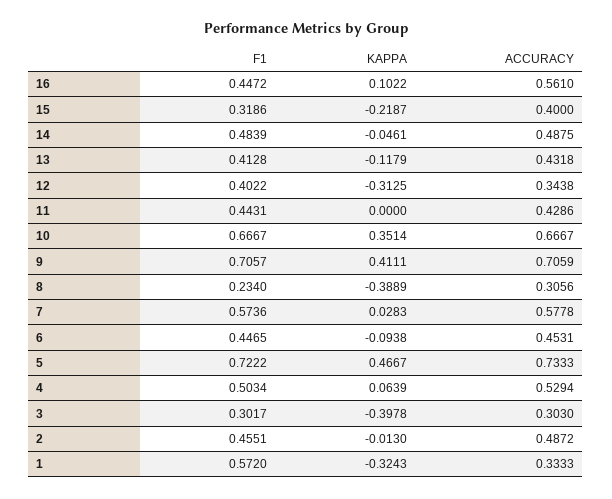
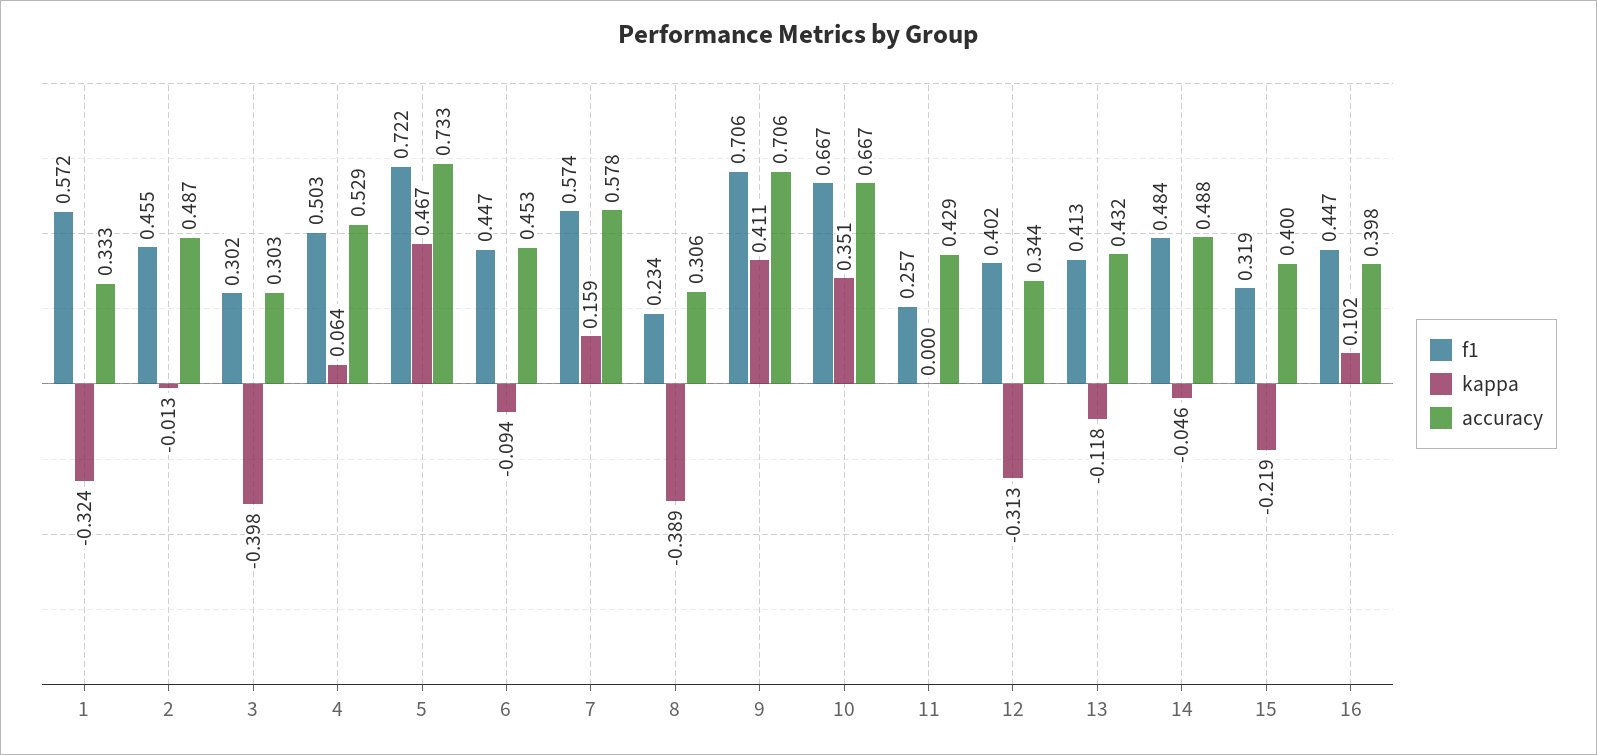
ACCURACY, 16: 0.561 -> 0.398
F1, 11: 0.4431 -> 0.257
KAPPA, 7: 0.0283 -> 0.159

